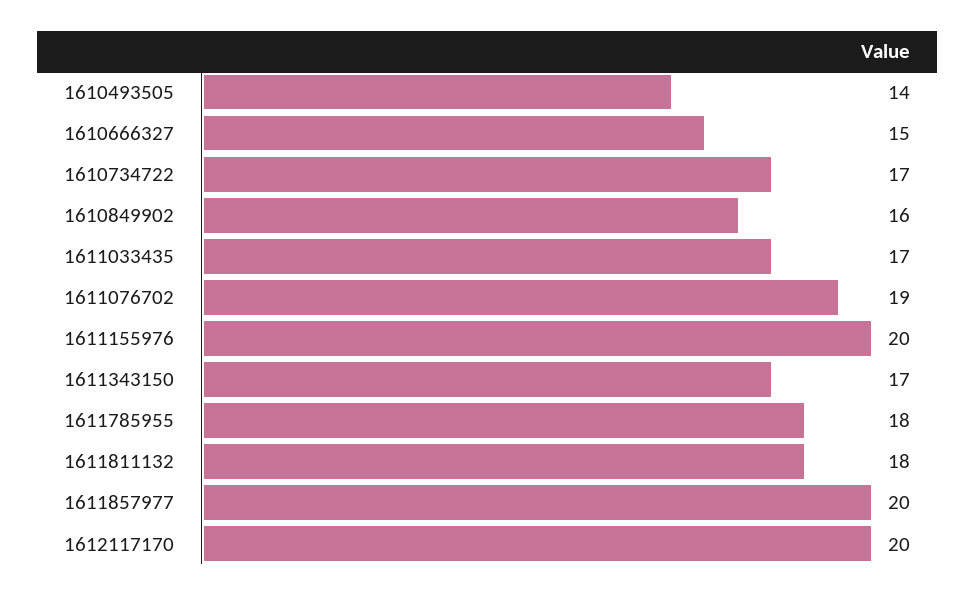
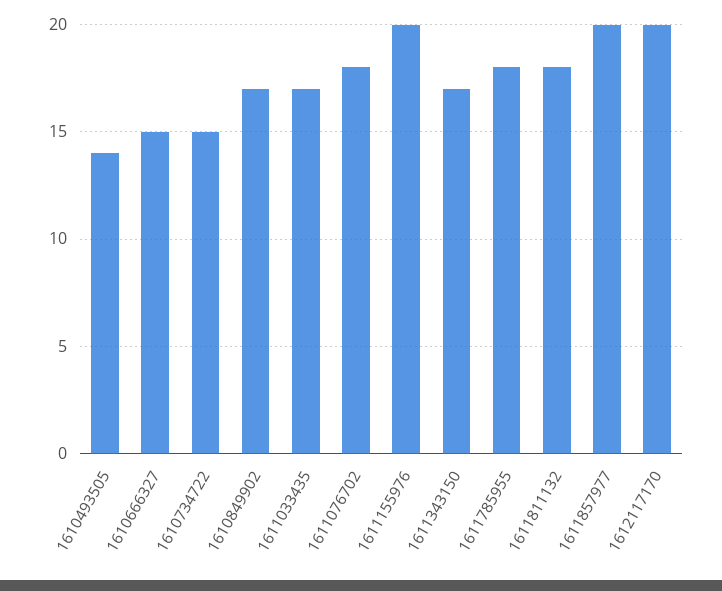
1610734722: 17 -> 15
1610849902: 16 -> 17
1611076702: 19 -> 18

